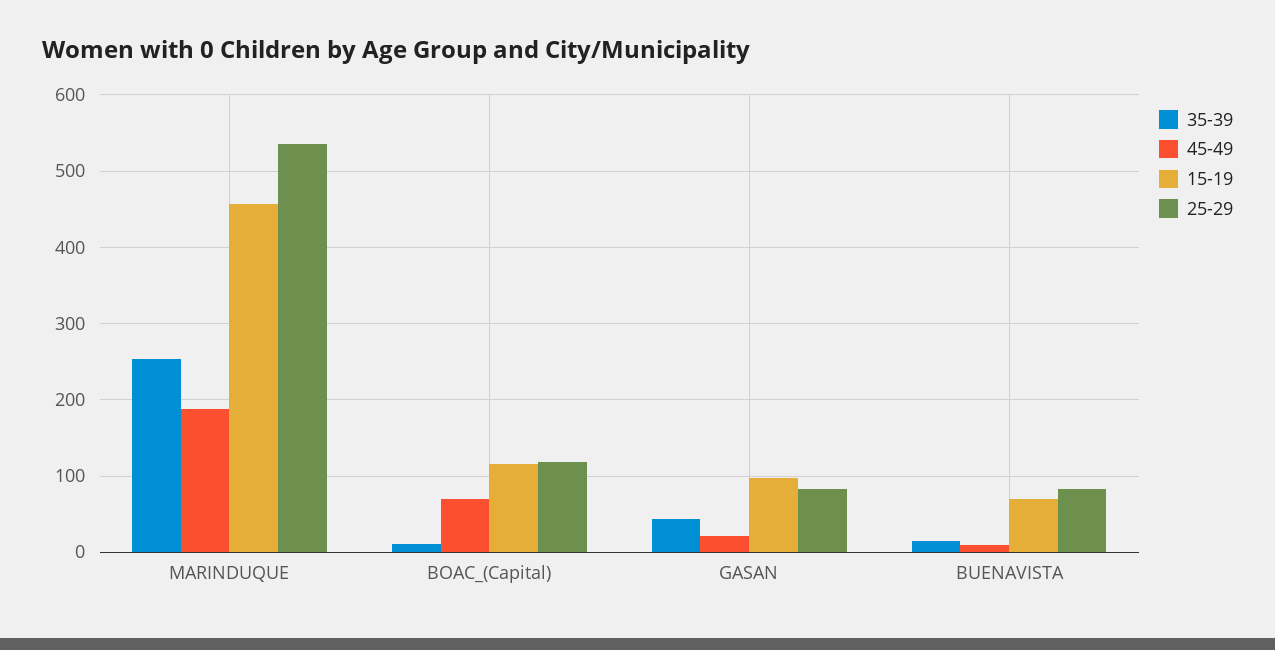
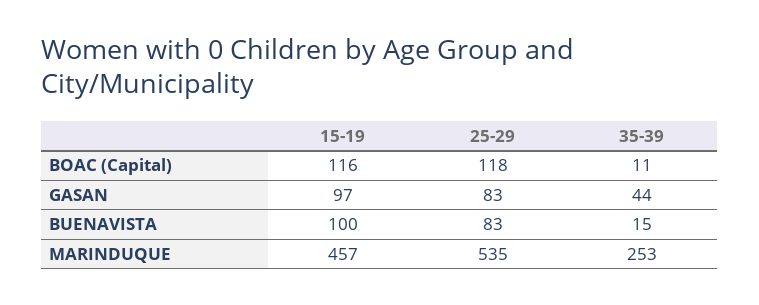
45-49, MARINDUQUE: 190 -> none
45-49, BOAC_(Capital): 70 -> none
45-49, GASAN: 20 -> none
45-49, BUENAVISTA: 10 -> none
15-19, BUENAVISTA: 70 -> 100

